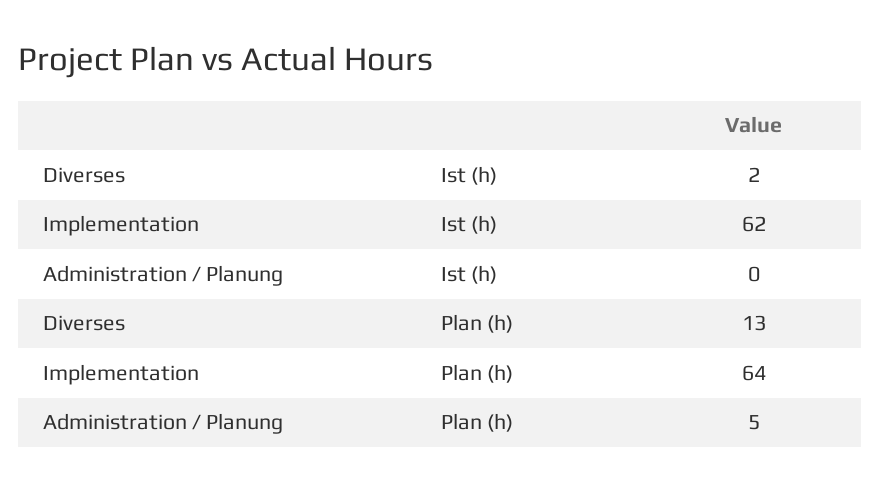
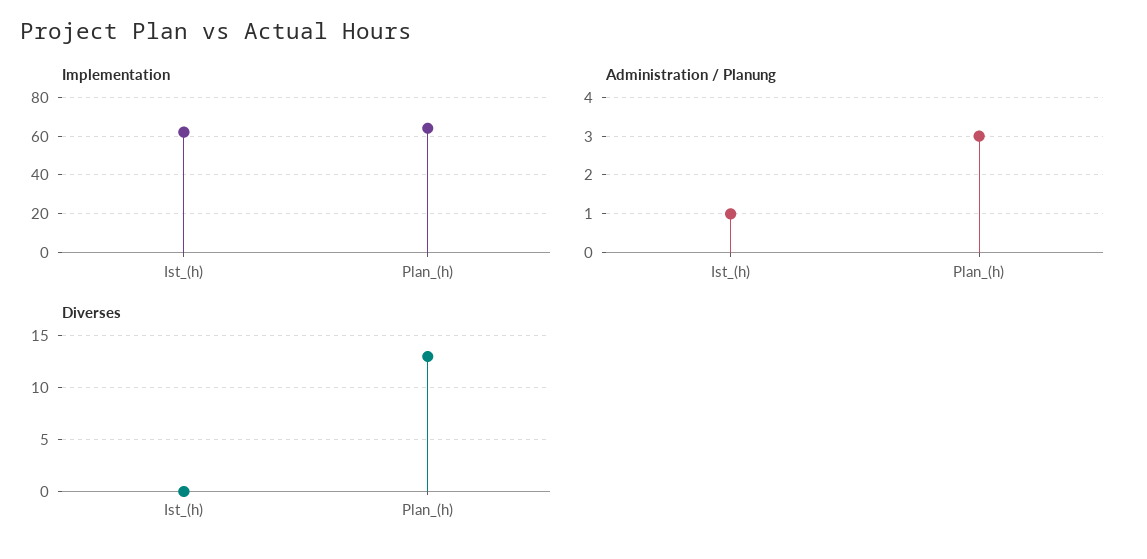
Diverses, Ist (h): 2 -> 0
Administration / Planung, Ist (h): 0 -> 1
Administration / Planung, Plan (h): 5 -> 3

